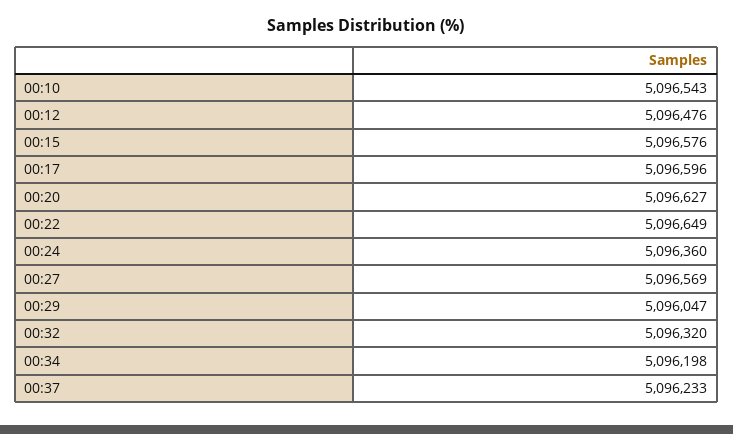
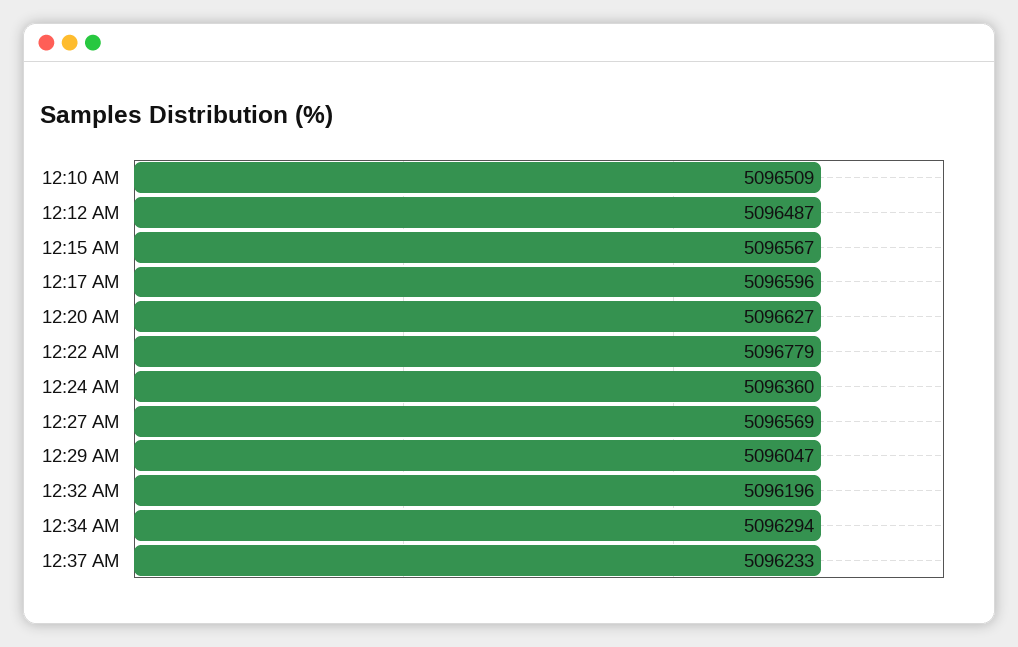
00:10: 5096543 -> 5096509
00:12: 5096476 -> 5096487
00:15: 5096576 -> 5096567
00:22: 5096649 -> 5096779
00:32: 5096320 -> 5096196
00:34: 5096198 -> 5096294

